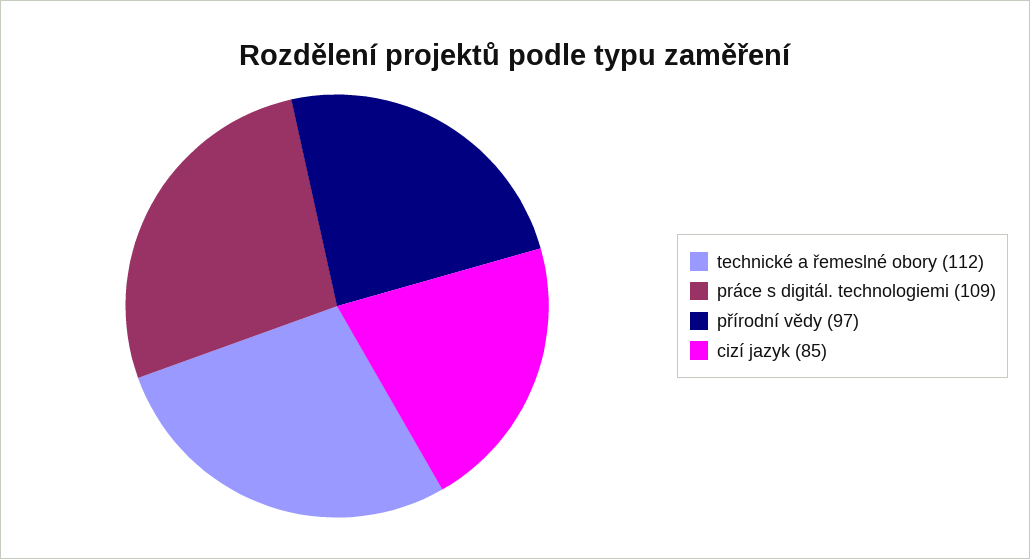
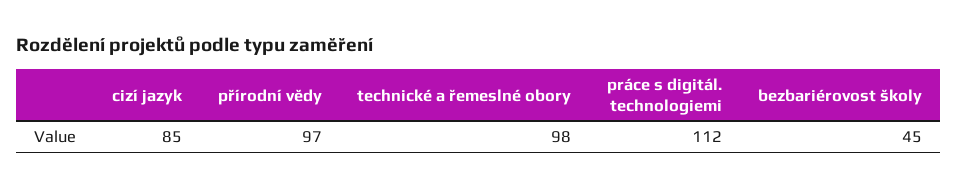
technické a řemeslné obory: 112 -> 98
práce s digitál. technologiemi: 109 -> 112
bezbariérovost školy: none -> 45

